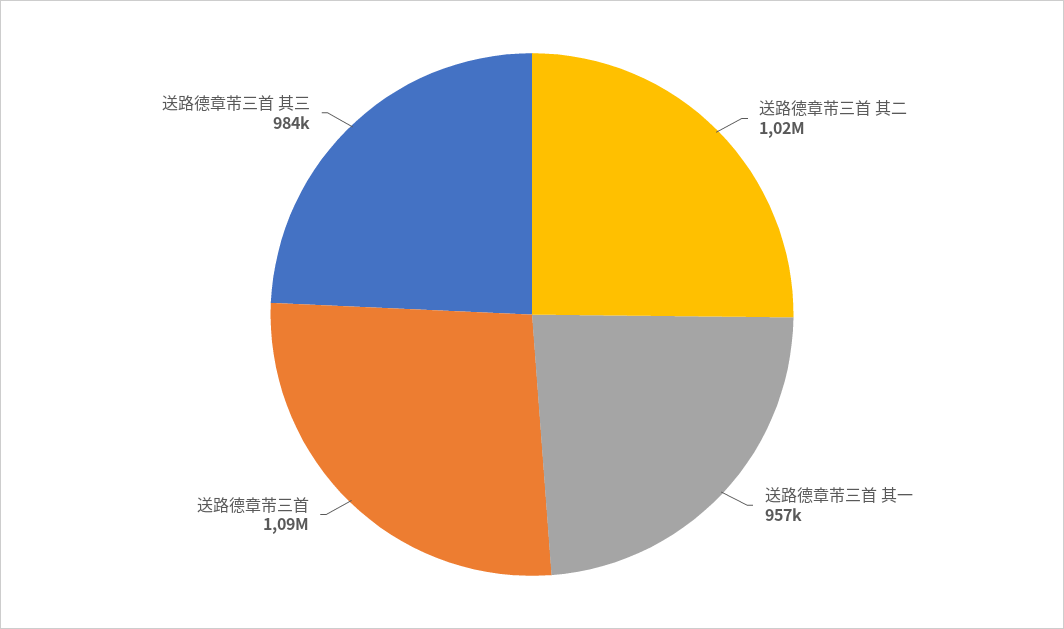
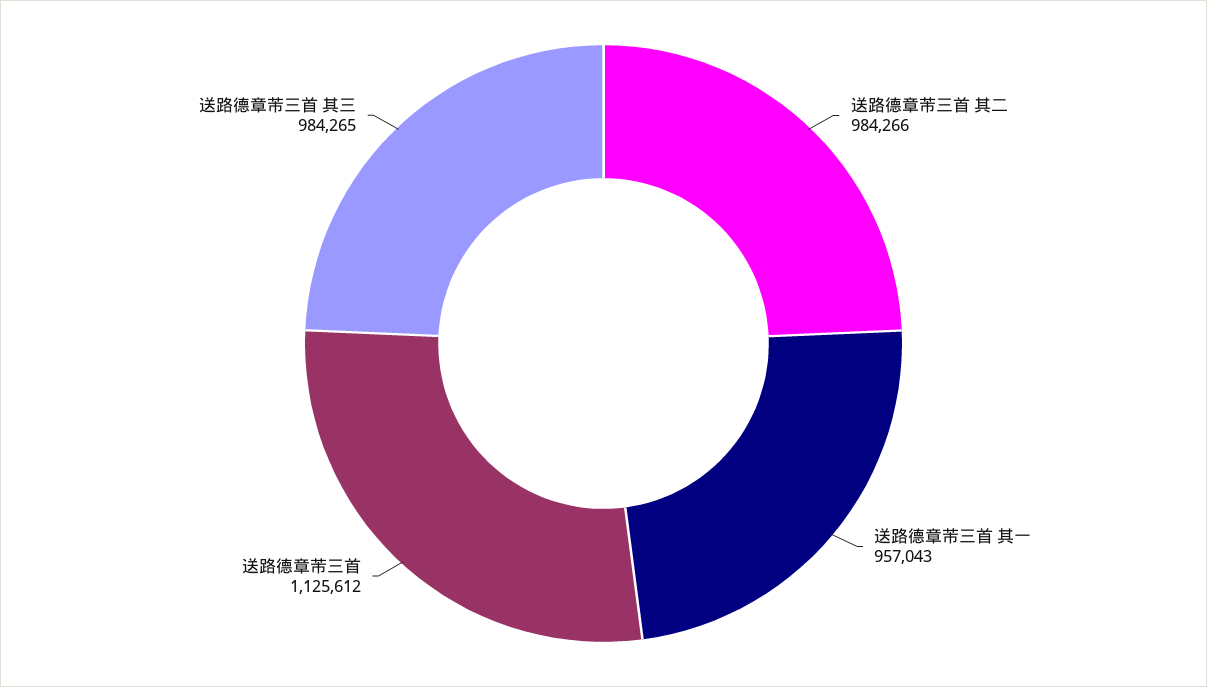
送路德章芾三首 其二: 1020000 -> 984266
送路德章芾三首: 1090000 -> 1125612

